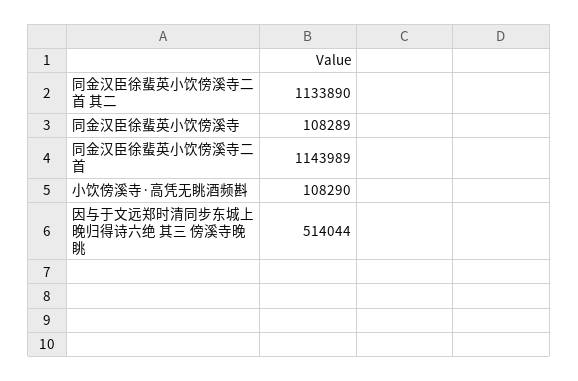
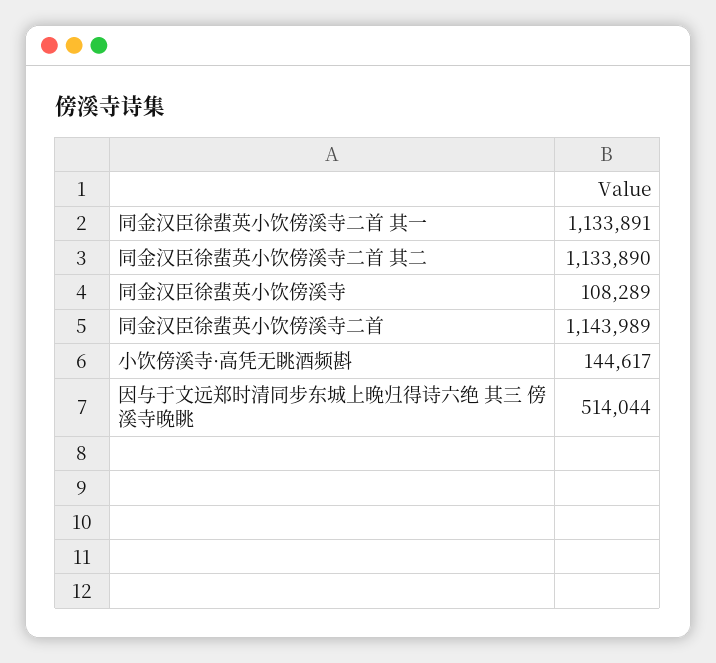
小饮傍溪寺·高凭无眺酒频斟: 108290 -> 144617
同金汉臣徐蜚英小饮傍溪寺二首 其一: none -> 1133891

